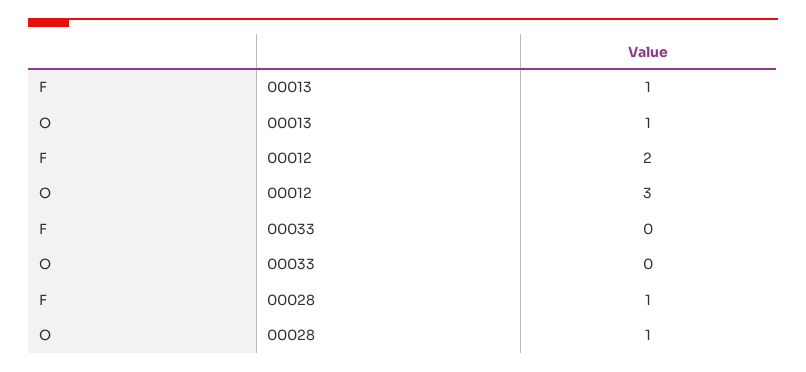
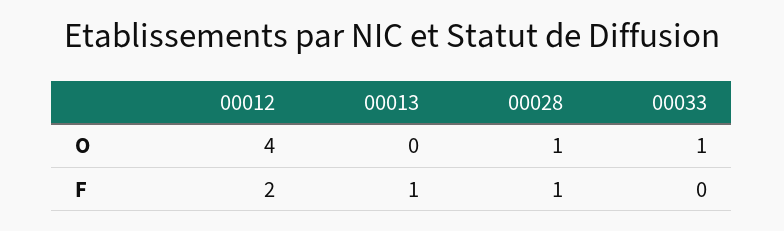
O, 00013: 1 -> 0
O, 00012: 3 -> 4
O, 00033: 0 -> 1

